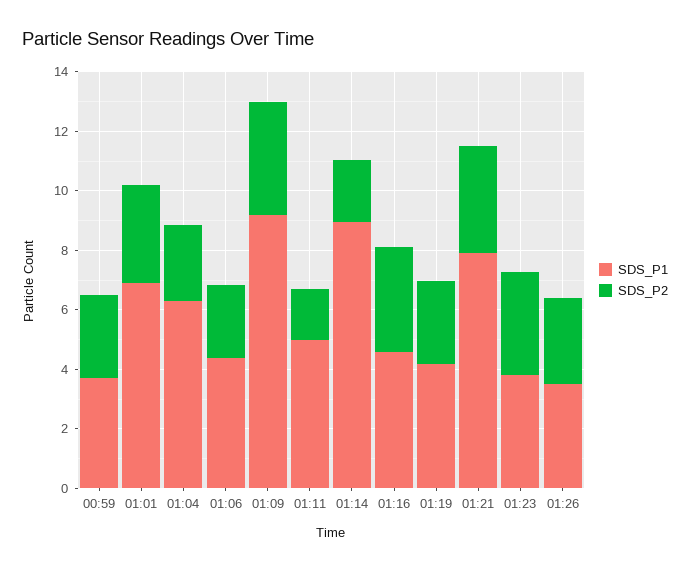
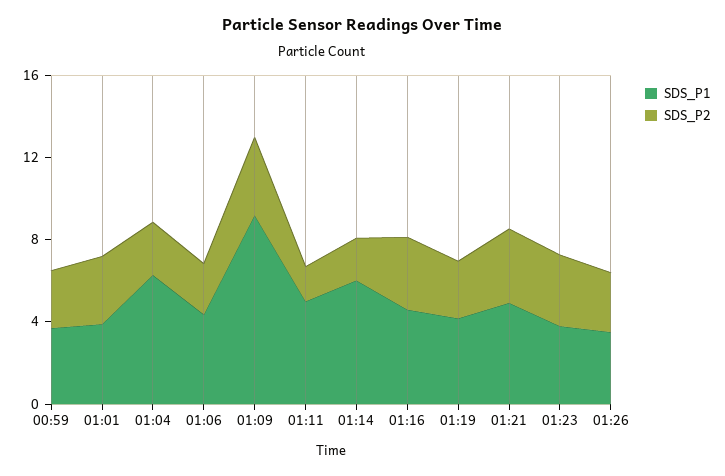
SDS_P1, 01:01: 7 -> 4
SDS_P1, 01:14: 9 -> 6
SDS_P1, 01:21: 8 -> 5

